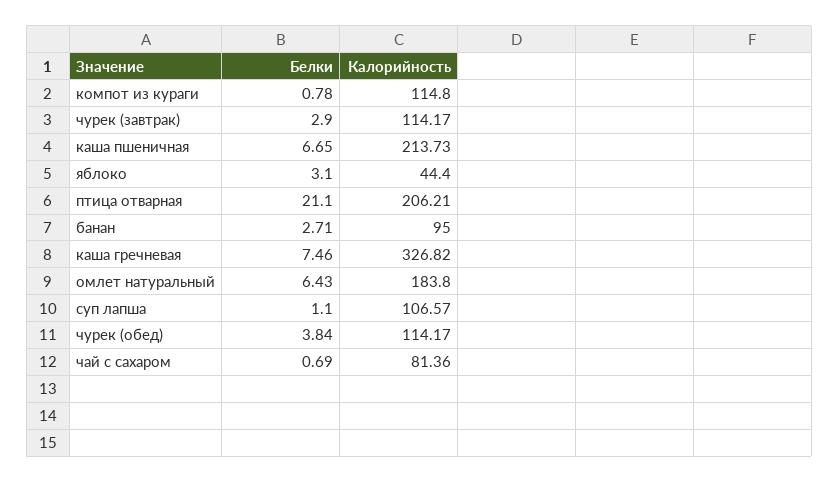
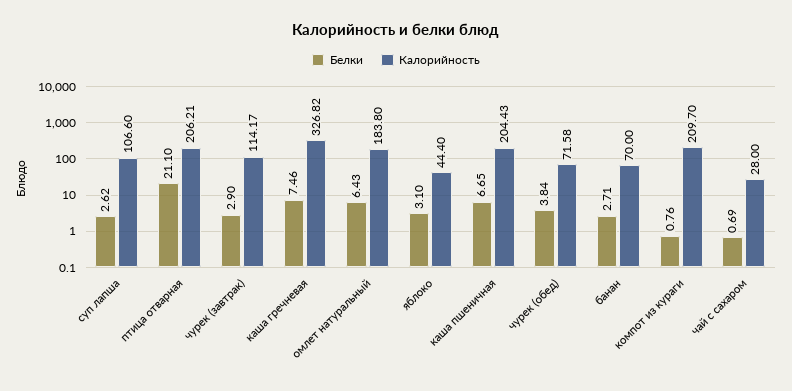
Белки, компот из кураги: 0.78 -> 0.76
Калорийность, компот из кураги: 114.8 -> 209.7
Калорийность, каша пшеничная: 213.73 -> 204.43
Калорийность, банан: 95 -> 70
Белки, суп лапша: 1.1 -> 2.62
Калорийность, суп лапша: 106.57 -> 106.6
Калорийность, чурек (обед): 114.17 -> 71.58
Калорийность, чай с сахаром: 81.36 -> 28

